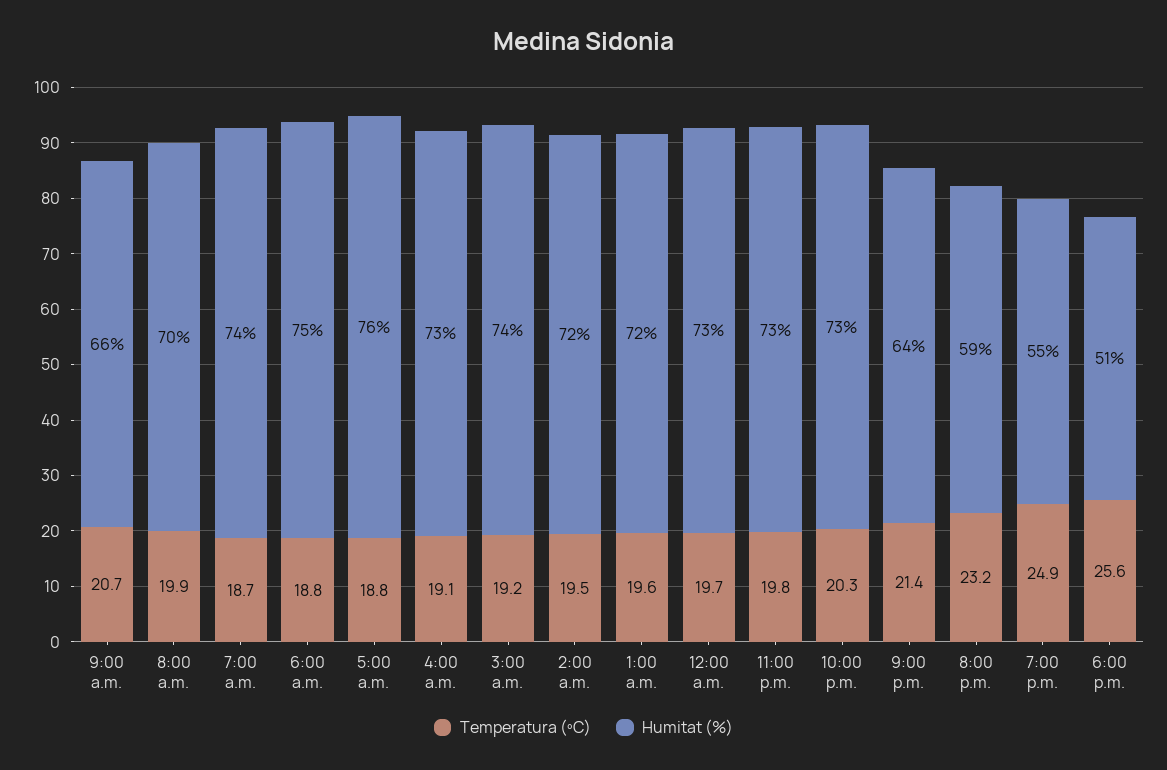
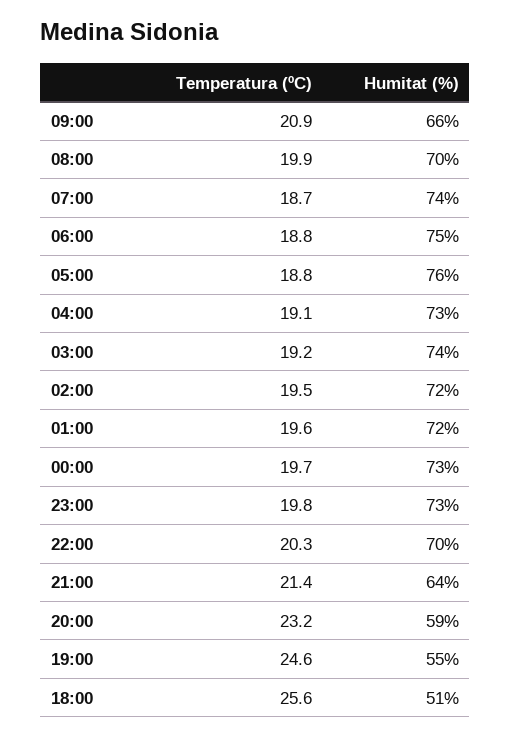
Temperatura (ºC), 9:00 a.m.: 20.7 -> 20.9
Humitat (%), 10:00 p.m.: 73 -> 70
Temperatura (ºC), 7:00 p.m.: 24.9 -> 24.6

